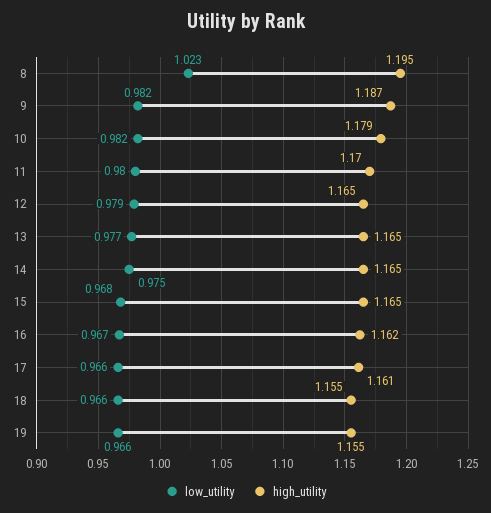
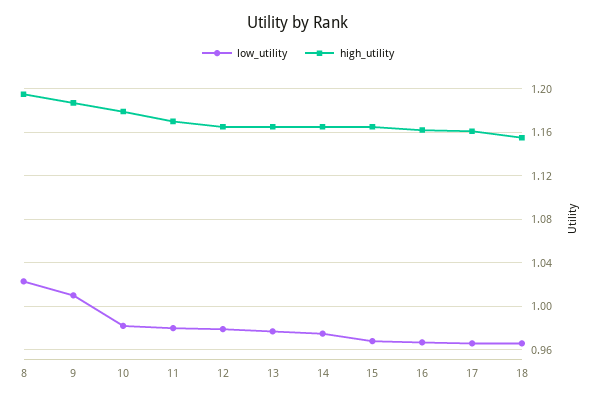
low_utility, 9: 0.982 -> 1.01
low_utility, 19: 0.966 -> none
high_utility, 19: 1.155 -> none

